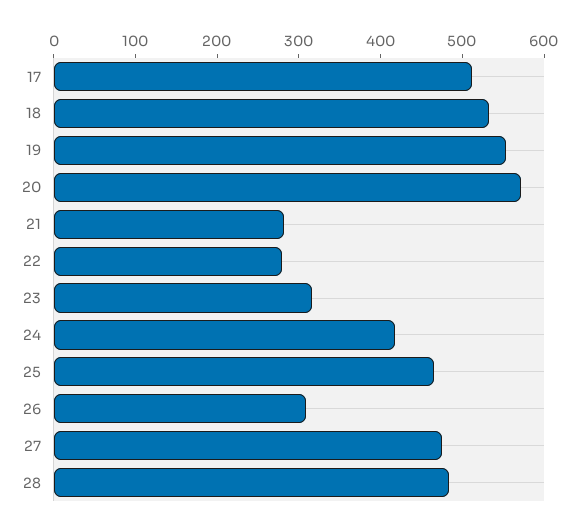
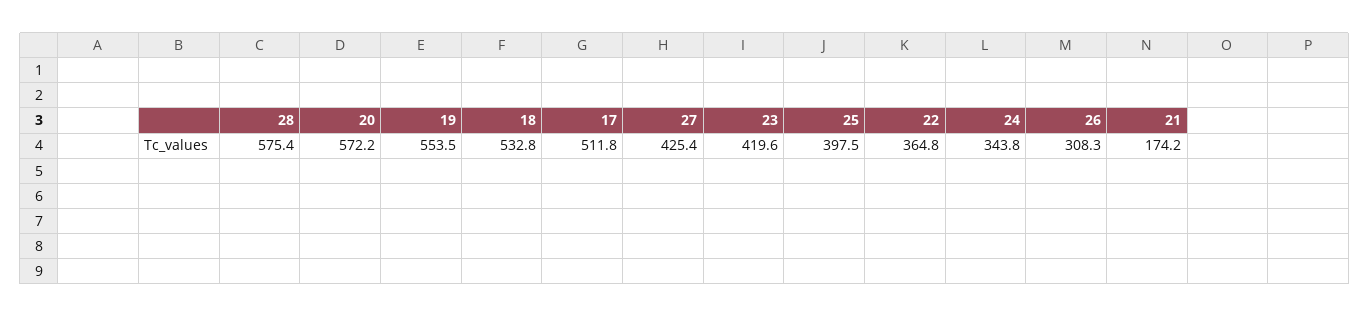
21: 280 -> 174.2
22: 280 -> 364.8
23: 320 -> 419.6
24: 420 -> 343.8
25: 460 -> 397.5
27: 480 -> 425.4
28: 480 -> 575.4

